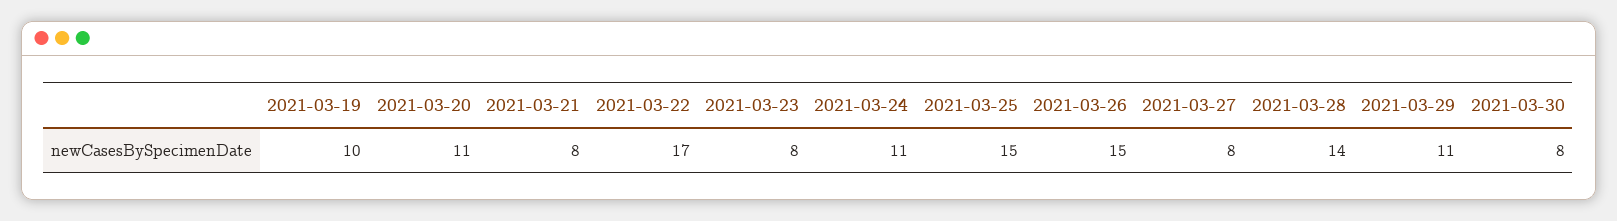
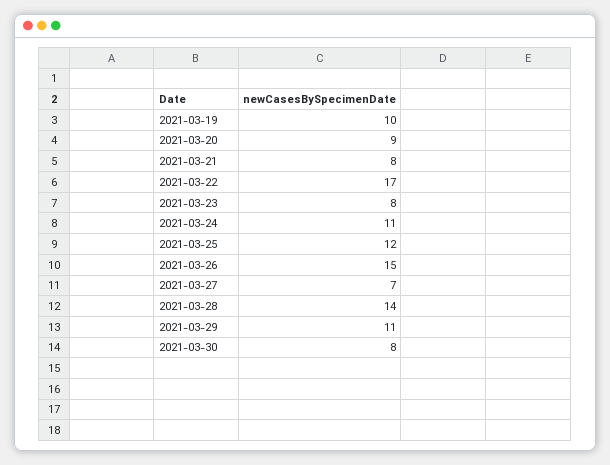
2021-03-20: 11 -> 9
2021-03-25: 15 -> 12
2021-03-27: 8 -> 7

